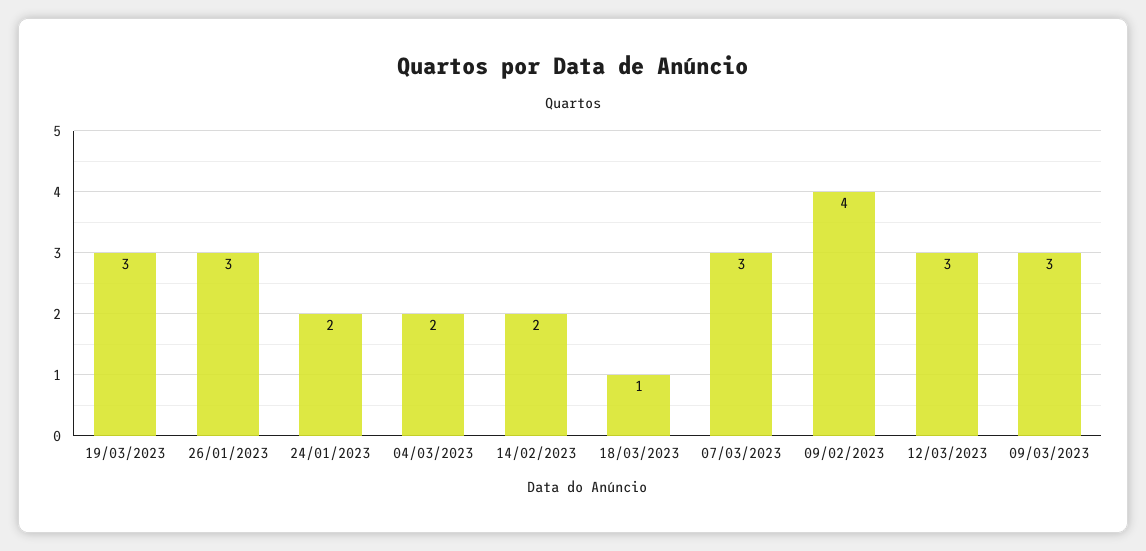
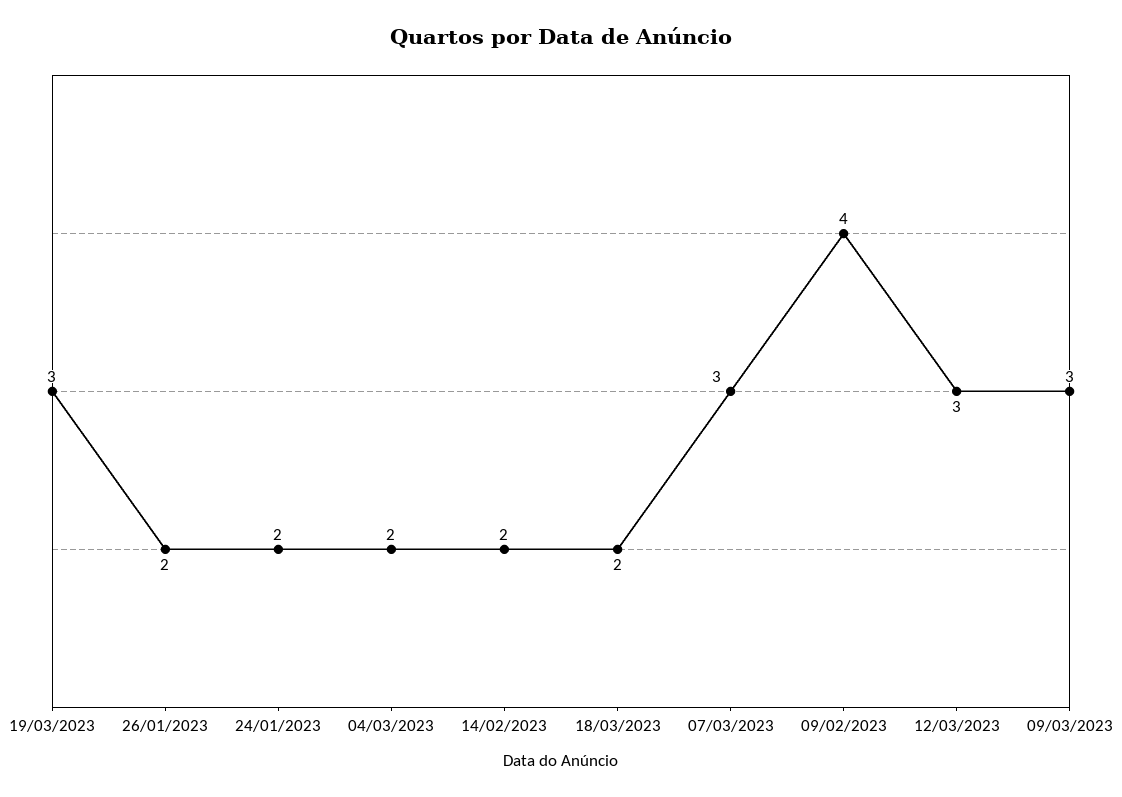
26/01/2023: 3 -> 2
18/03/2023: 1 -> 2

